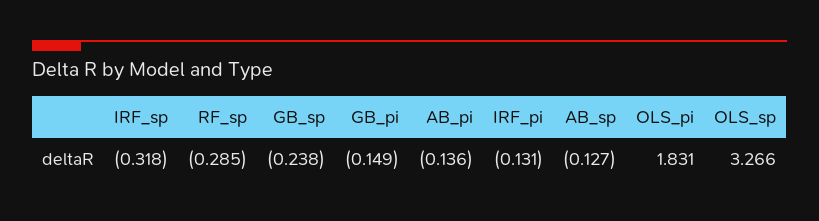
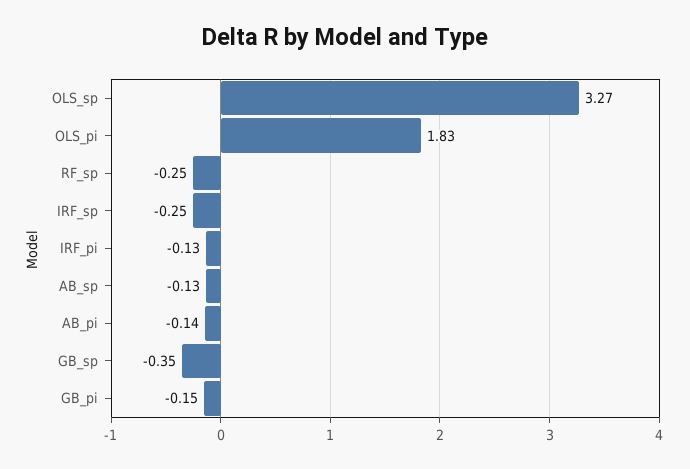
IRF_sp: -0.318 -> -0.25
RF_sp: -0.285 -> -0.25
GB_sp: -0.238 -> -0.35

